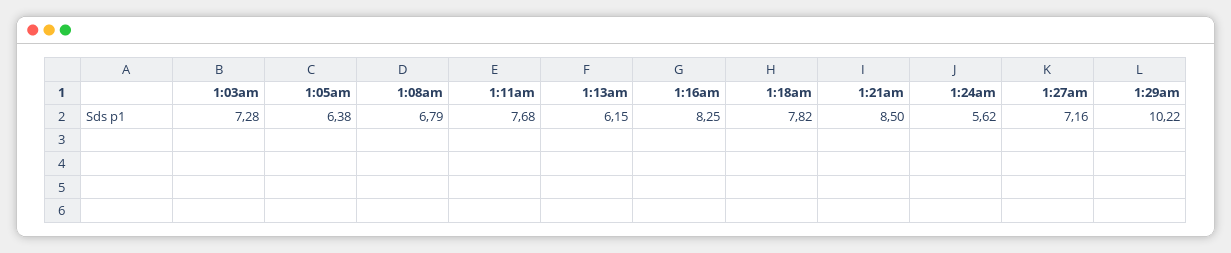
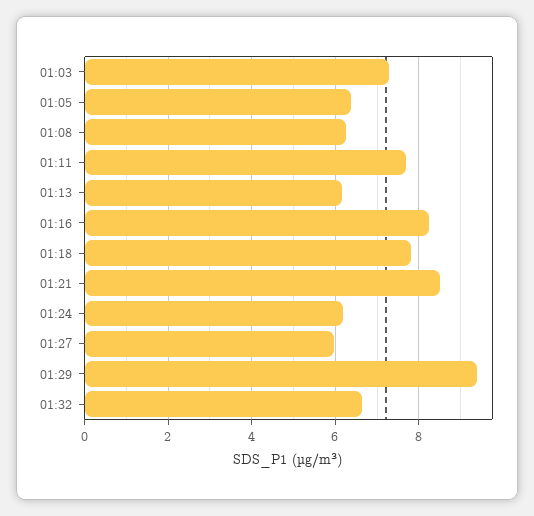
1:08am: 6.79 -> 6.2
1:24am: 5.62 -> 6.2
1:27am: 7.16 -> 6
1:29am: 10.22 -> 9.4
01:32: none -> 6.6

